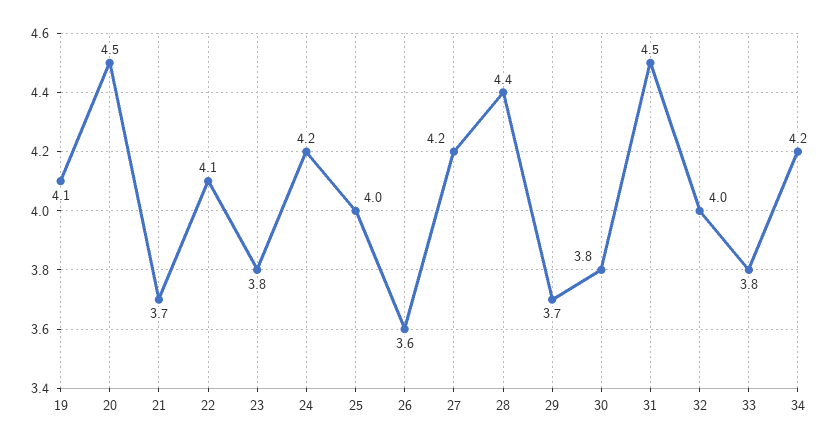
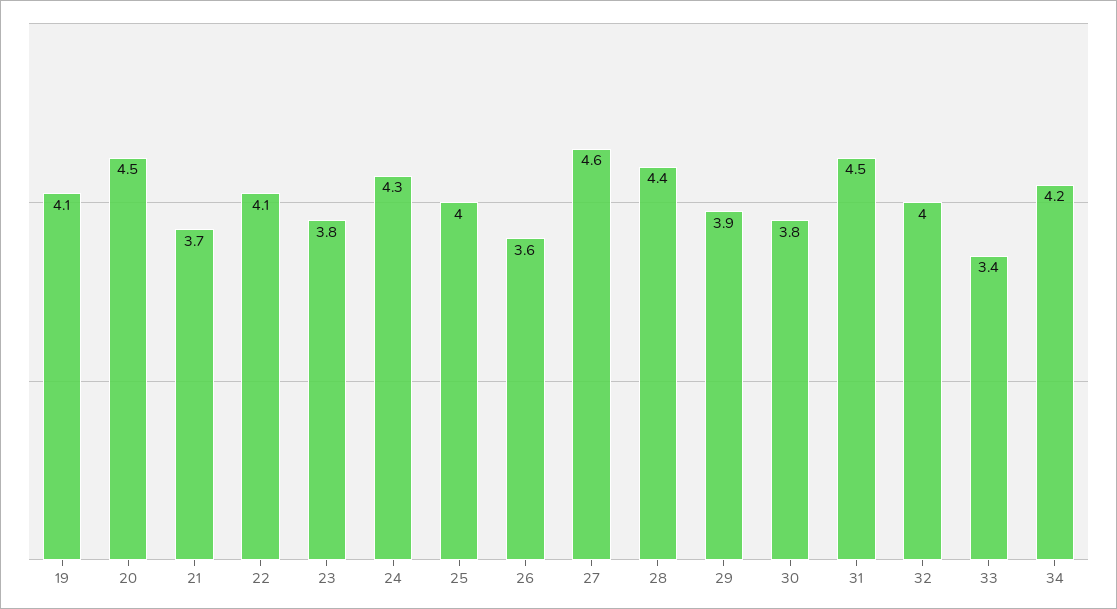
24: 4.2 -> 4.3
27: 4.2 -> 4.6
29: 3.7 -> 3.9
33: 3.8 -> 3.4

